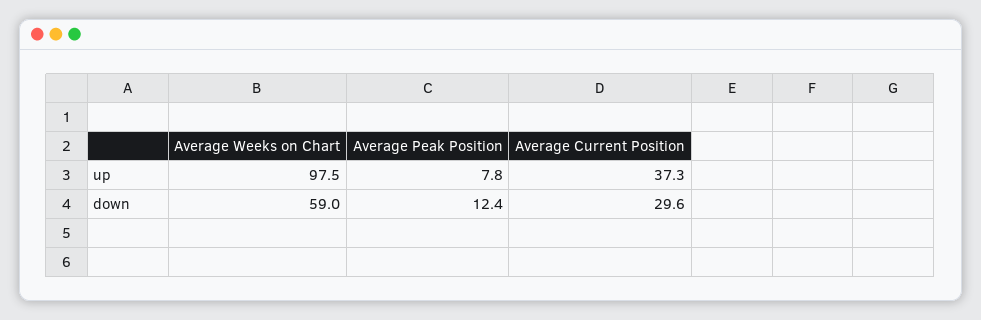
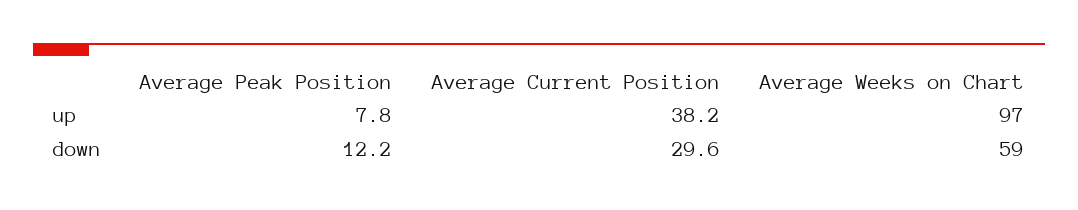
Average Weeks on Chart, up: 97.5 -> 97
Average Current Position, up: 37.3 -> 38.2
Average Peak Position, down: 12.4 -> 12.2

